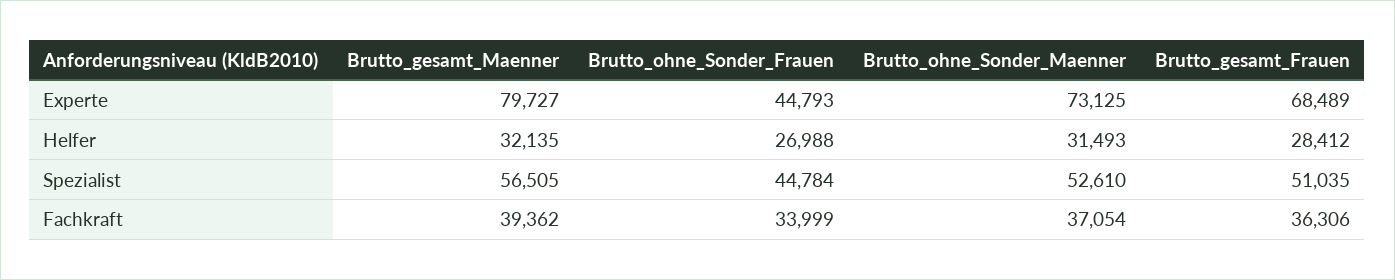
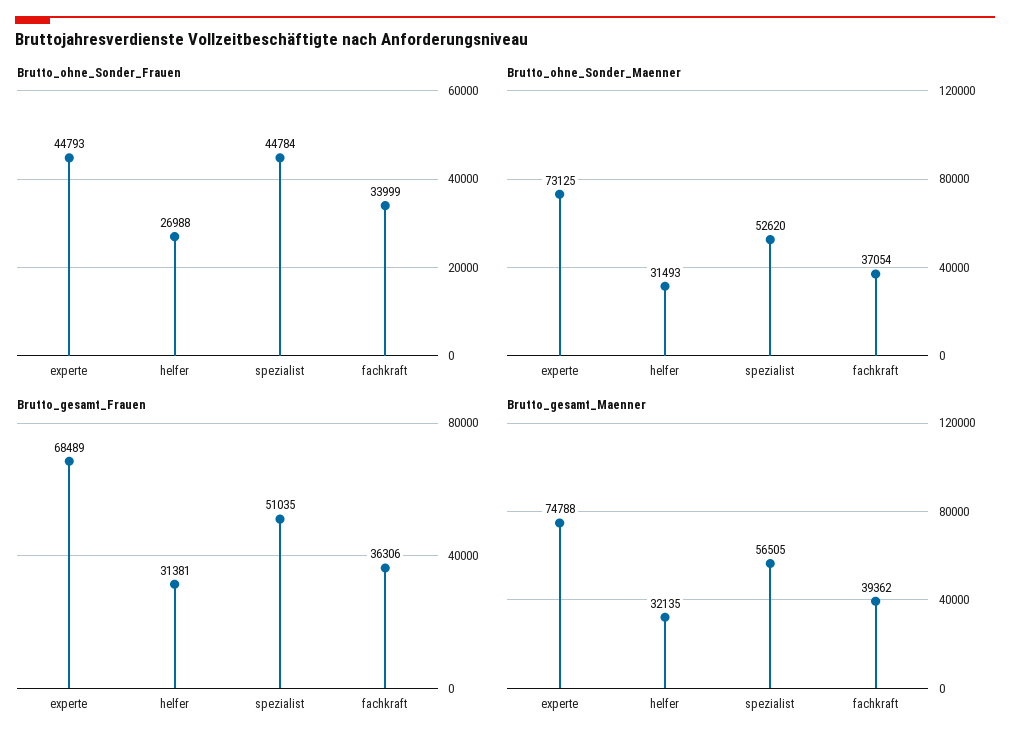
Brutto_gesamt_Maenner, Experte: 79727 -> 74788
Brutto_gesamt_Frauen, Helfer: 28412 -> 31381
Brutto_ohne_Sonder_Maenner, Spezialist: 52610 -> 52620

